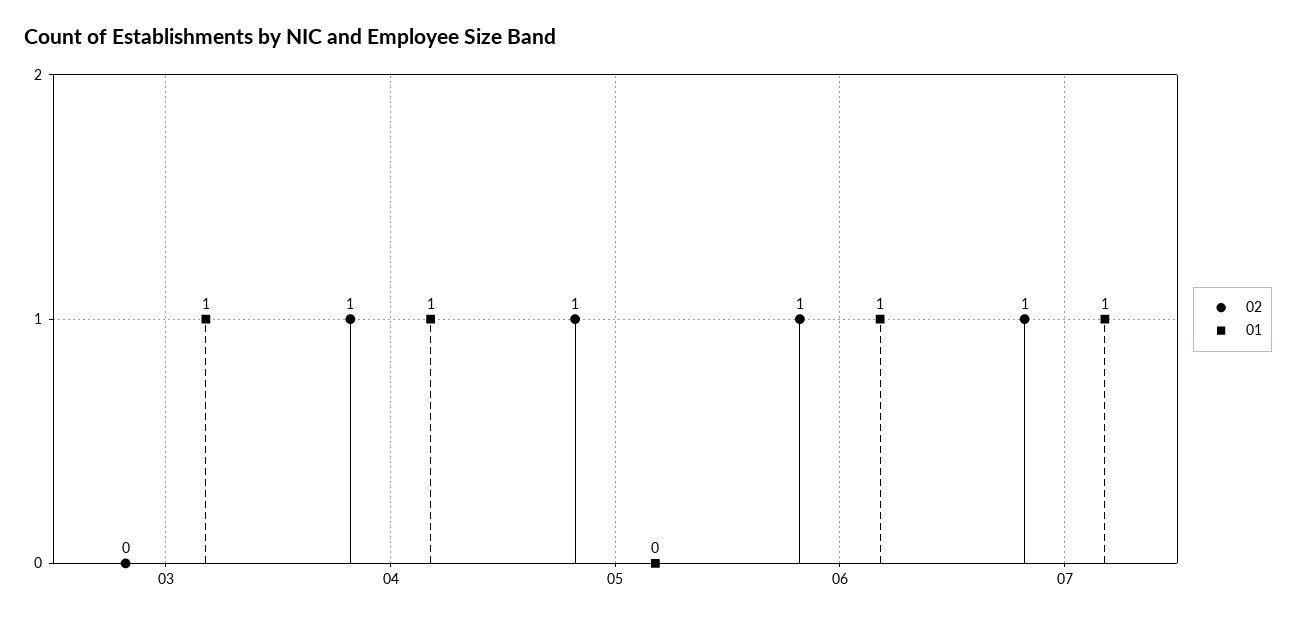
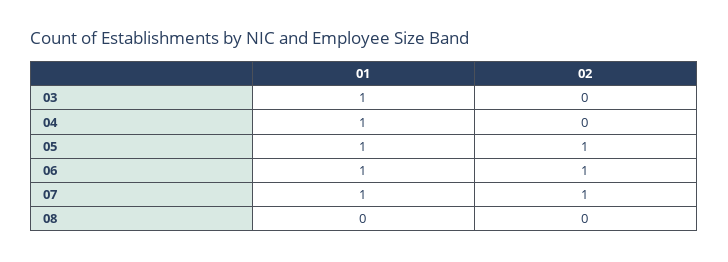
02, 04: 1 -> 0
01, 05: 0 -> 1
01, 08: none -> 0
02, 08: none -> 0

